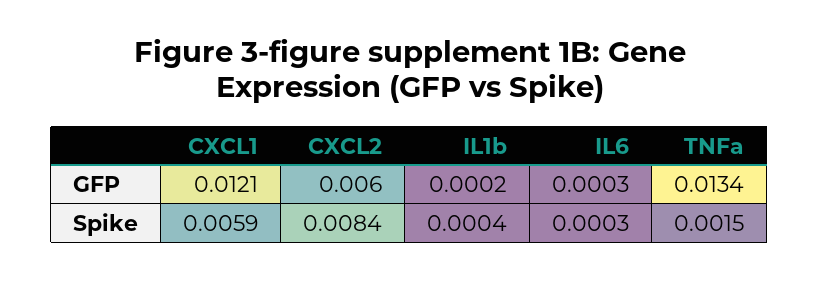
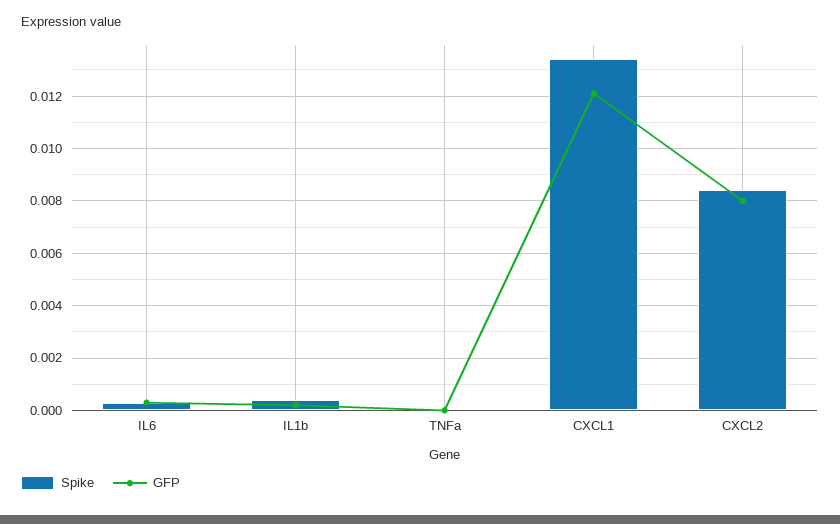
GFP, CXCL2: 0.006 -> 0.008
GFP, TNFa: 0.0134 -> 0
Spike, CXCL1: 0.0059 -> 0.0135
Spike, TNFa: 0.0015 -> 0

